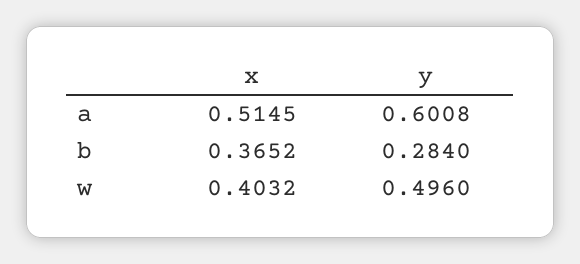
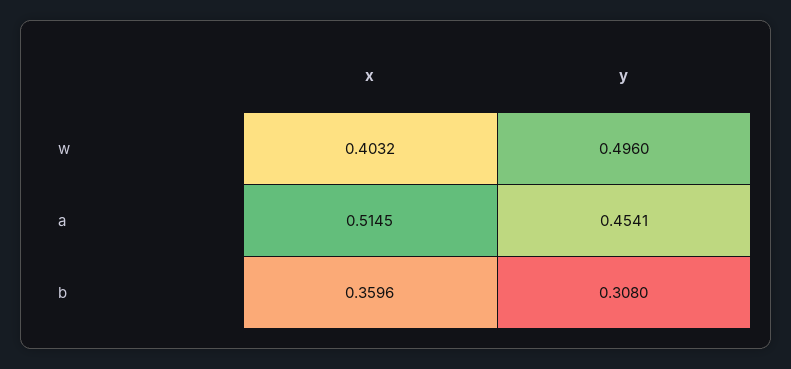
y, a: 0.6008 -> 0.4541
x, b: 0.3652 -> 0.3596
y, b: 0.284 -> 0.308

